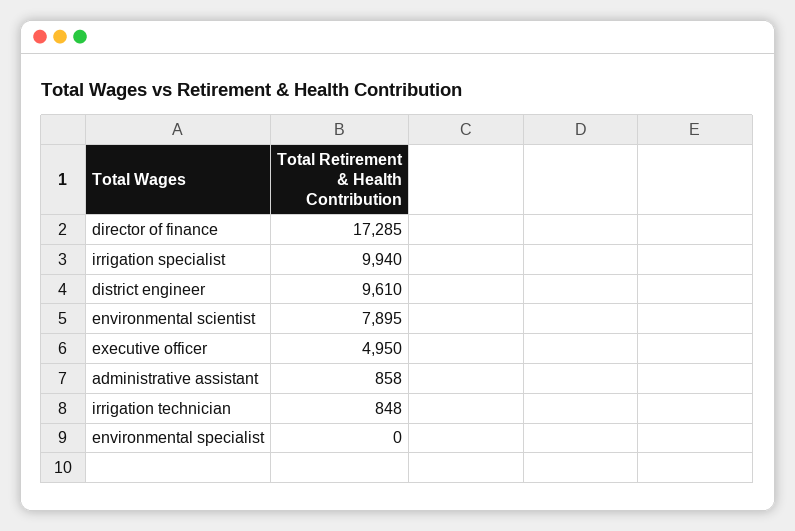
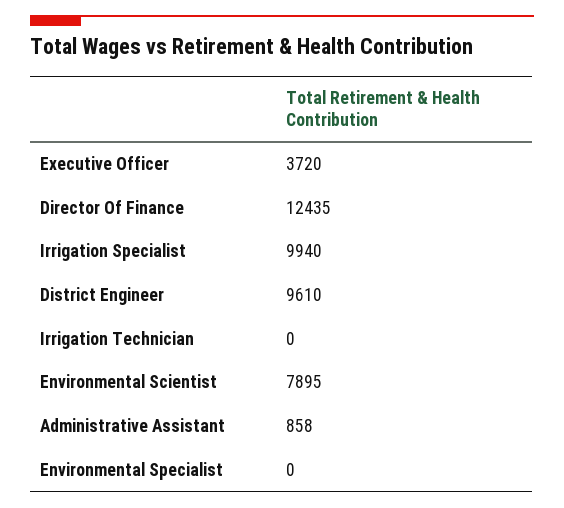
director of finance: 17285 -> 12435
executive officer: 4950 -> 3720
irrigation technician: 848 -> 0

